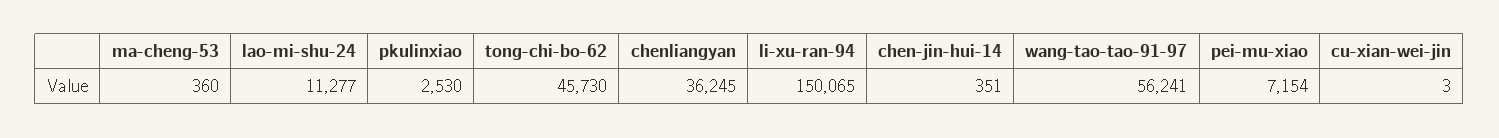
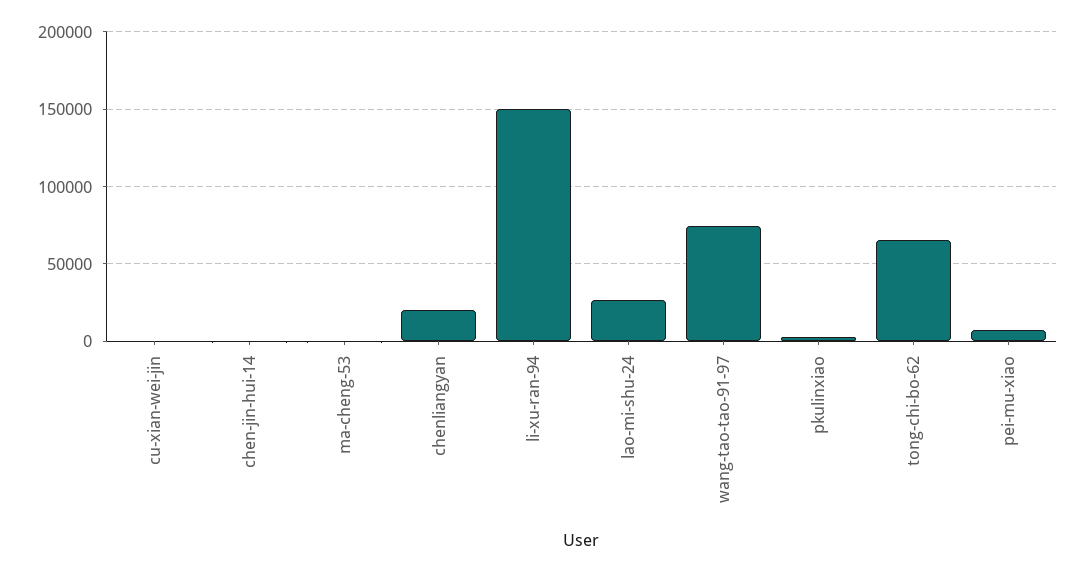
lao-mi-shu-24: 11277 -> 25000
tong-chi-bo-62: 45730 -> 65000
chenliangyan: 36245 -> 20000
wang-tao-tao-91-97: 56241 -> 75000

